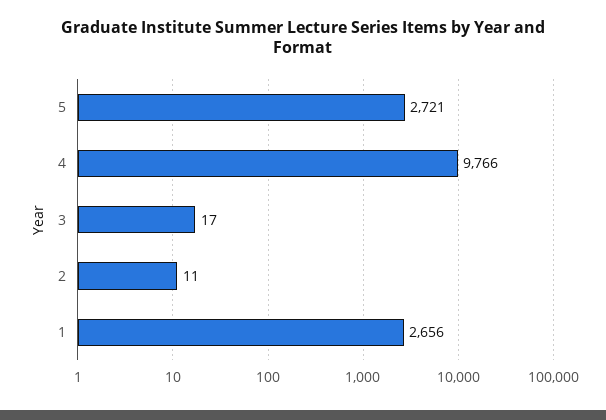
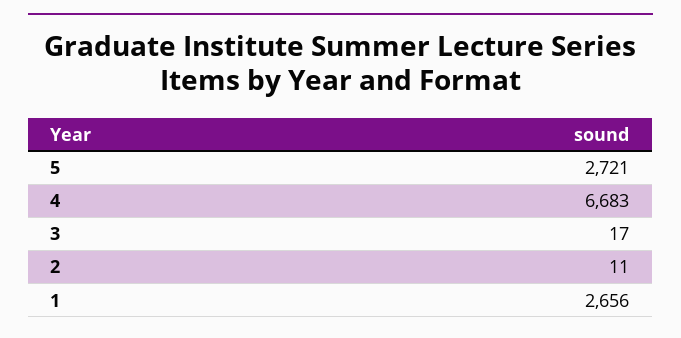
4: 9766 -> 6683

